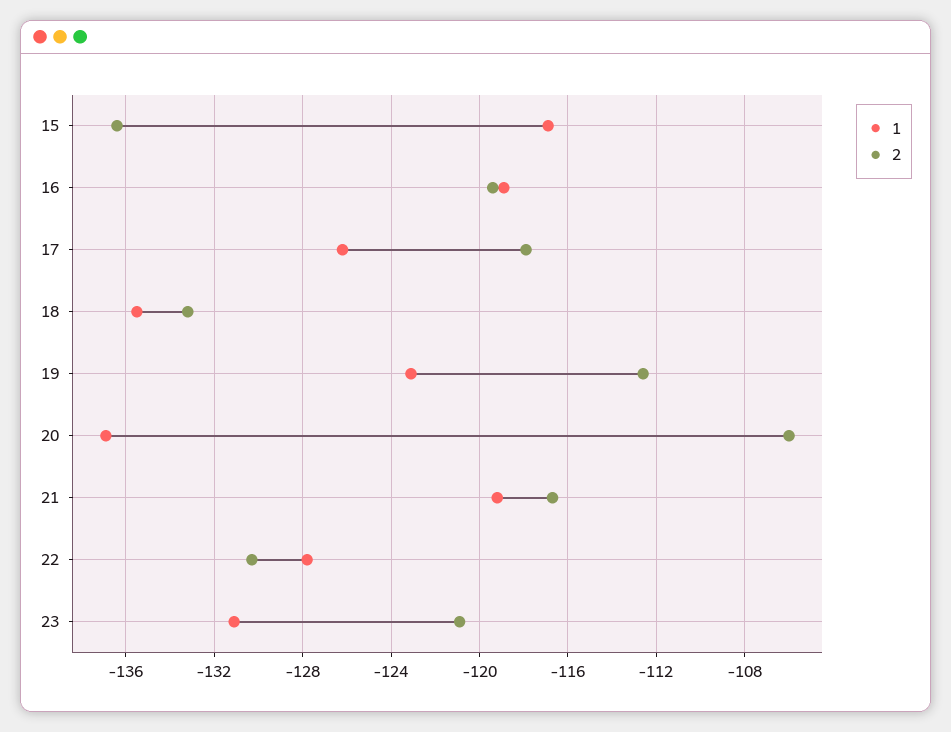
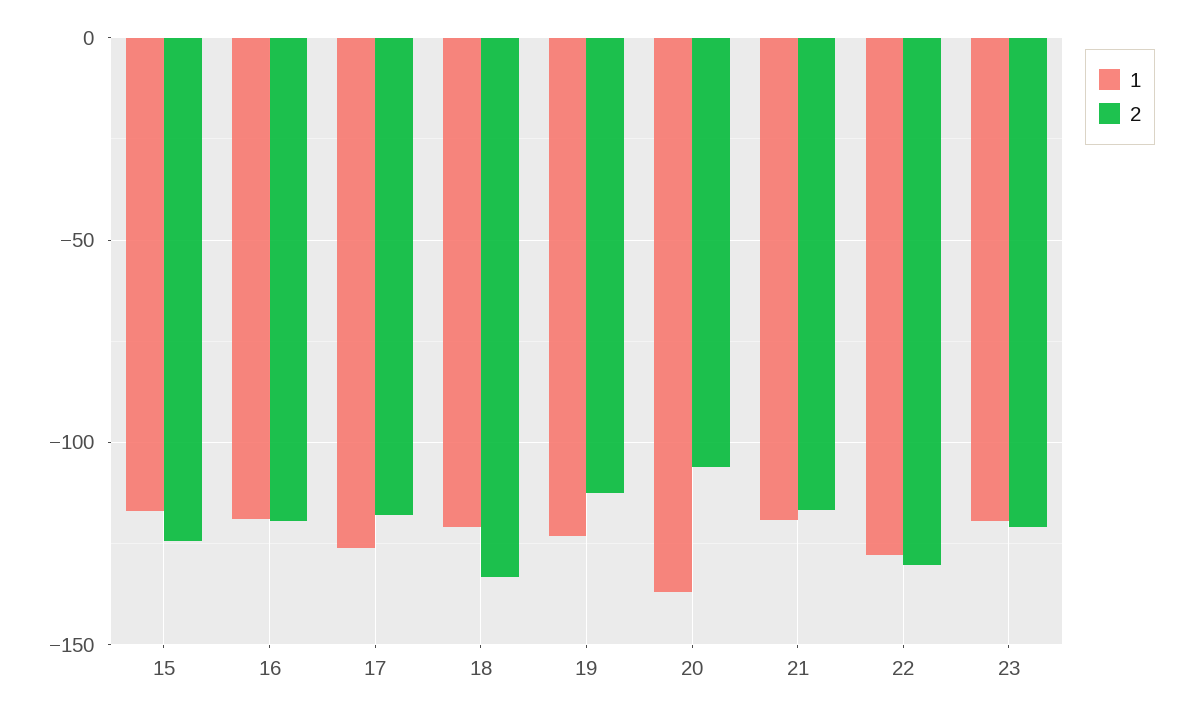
2, 15: -136.5 -> -125
1, 18: -135.5 -> -120
1, 23: -131 -> -120

